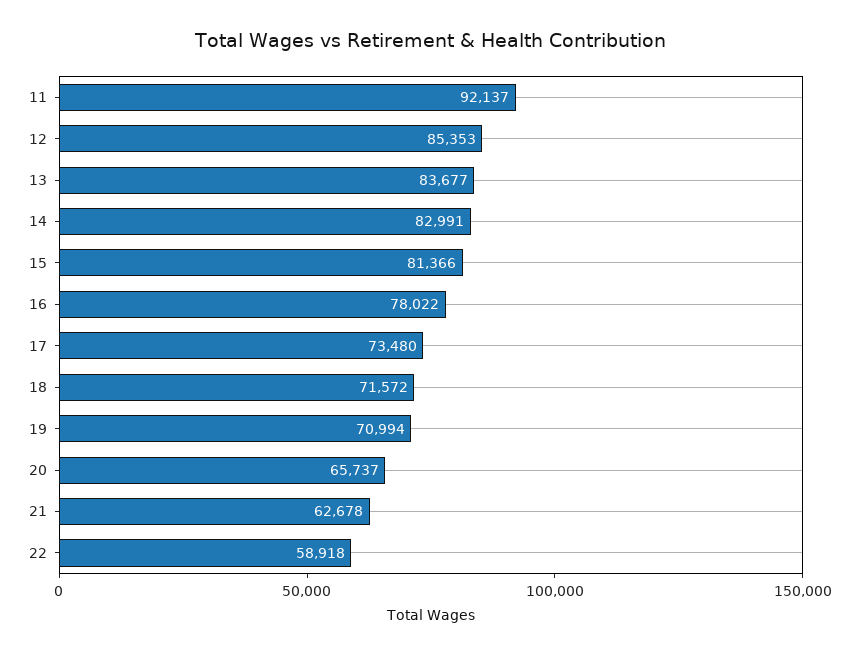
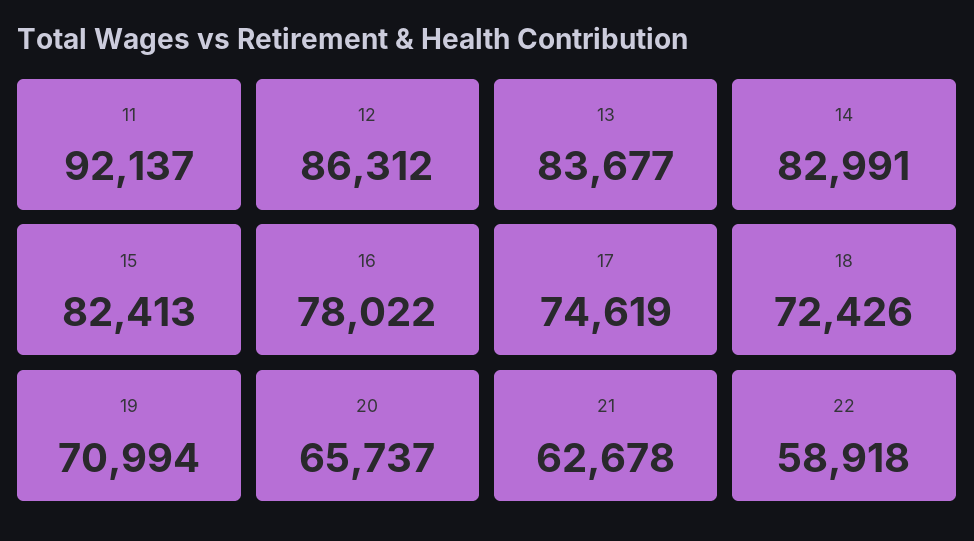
12: 85353 -> 86312
15: 81366 -> 82413
17: 73480 -> 74619
18: 71572 -> 72426

